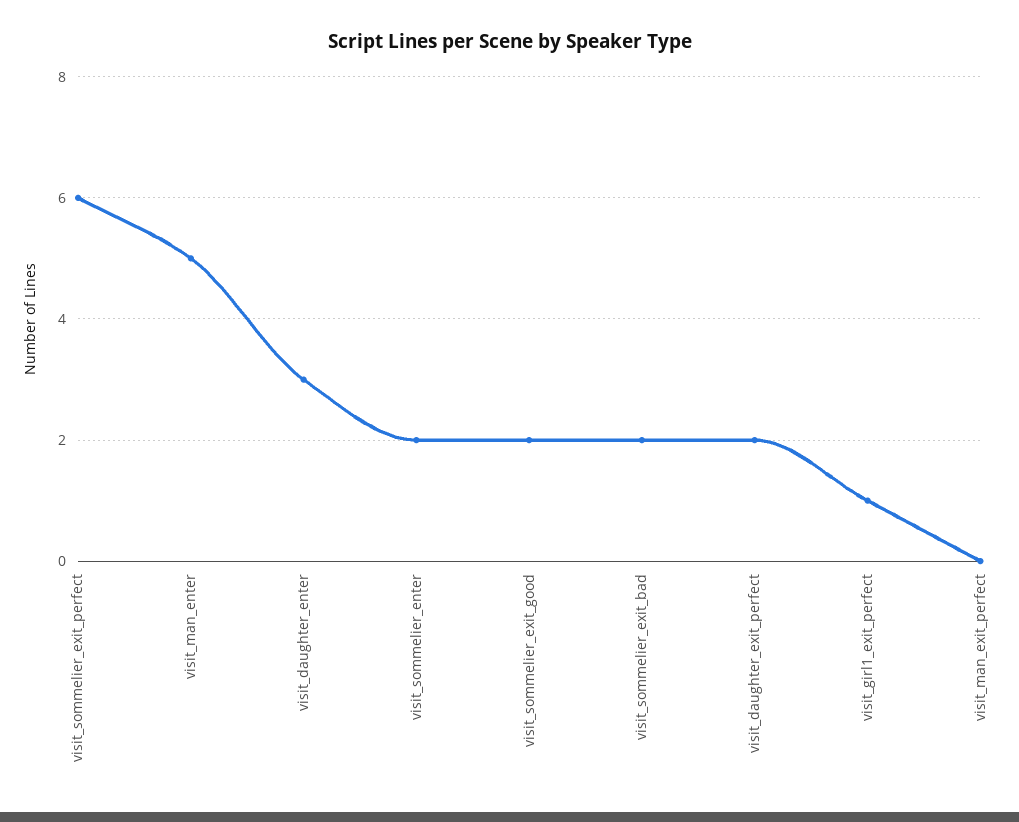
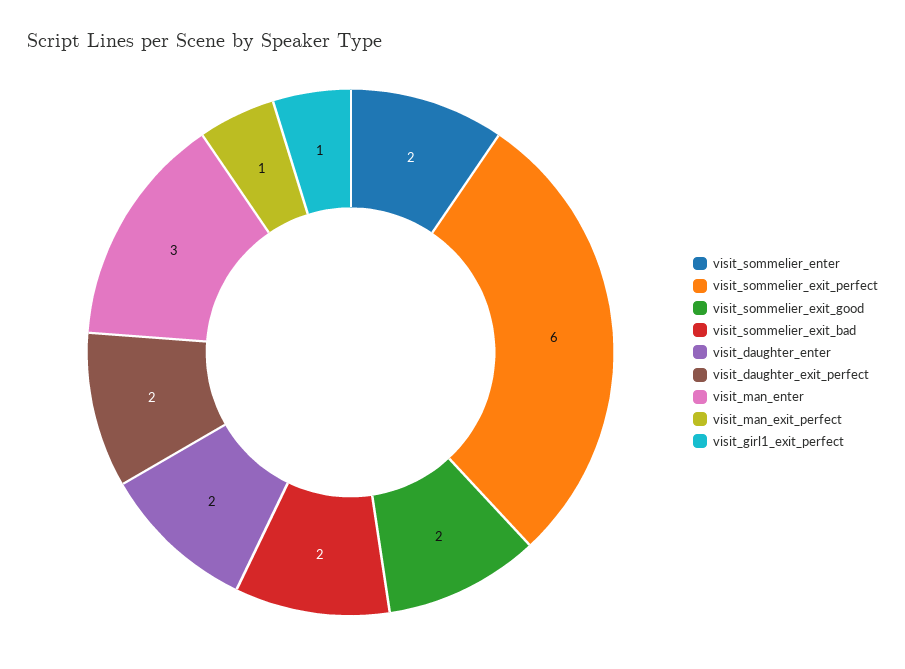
visit_man_enter: 5 -> 3
visit_daughter_enter: 3 -> 2
visit_man_exit_perfect: 0 -> 1

